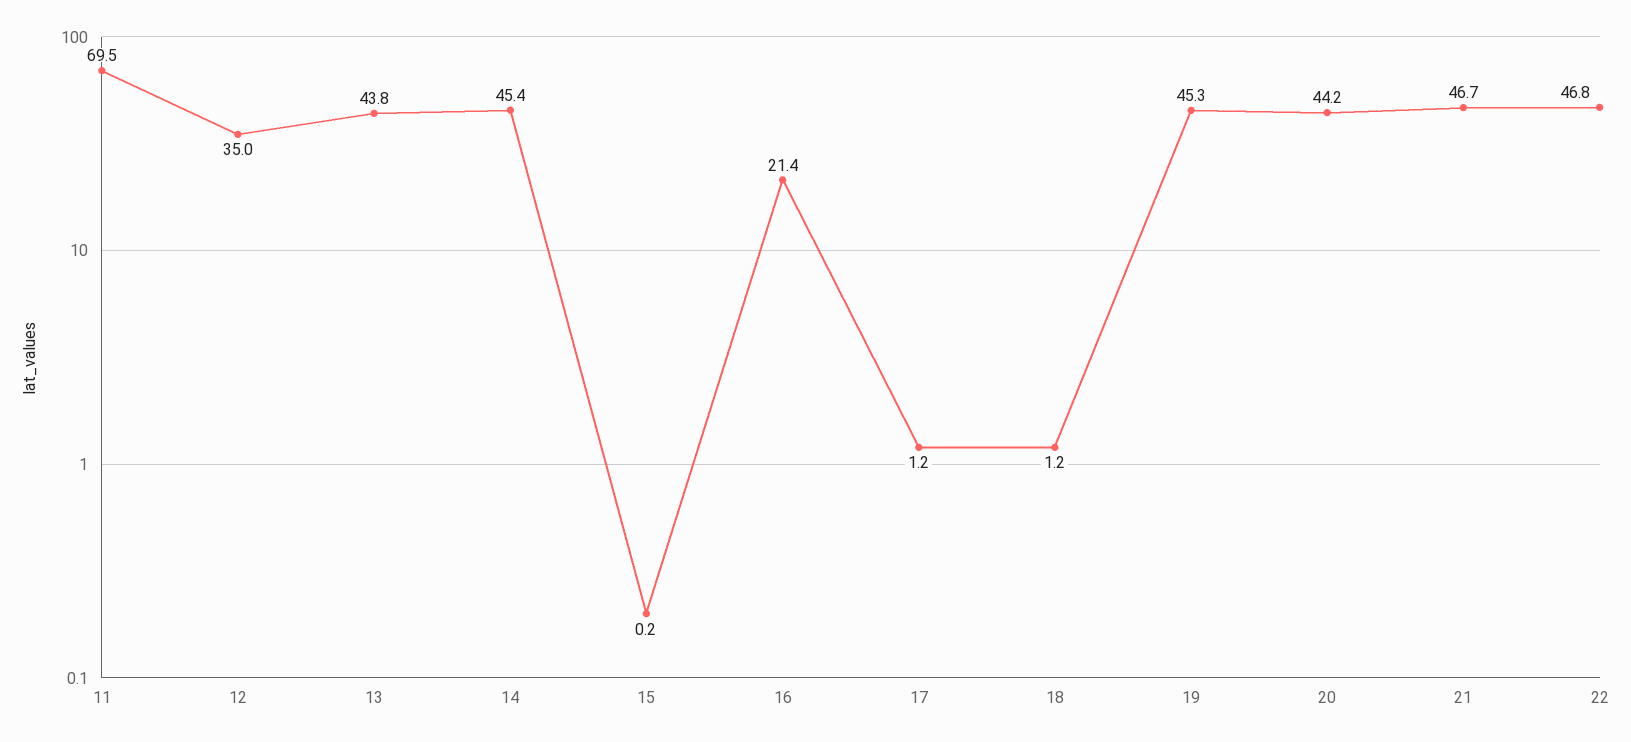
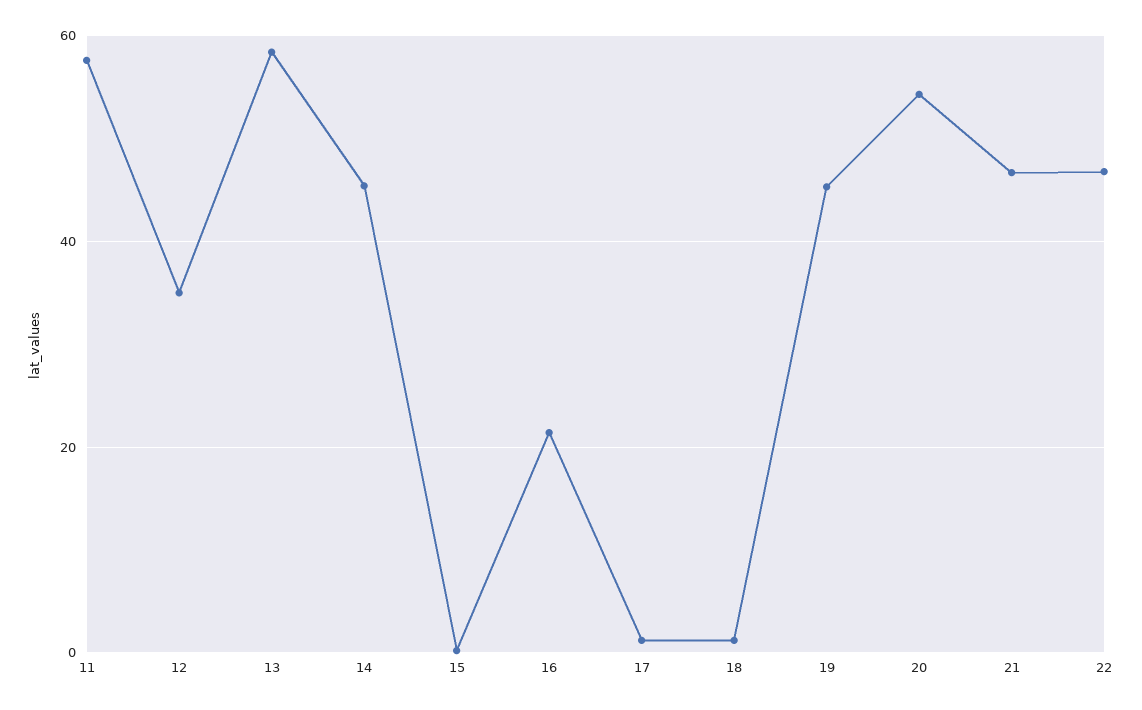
11: 69.5 -> 58
13: 43.8 -> 58
20: 44.2 -> 54

